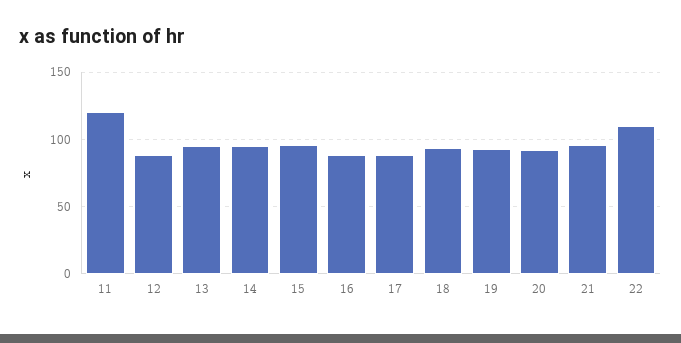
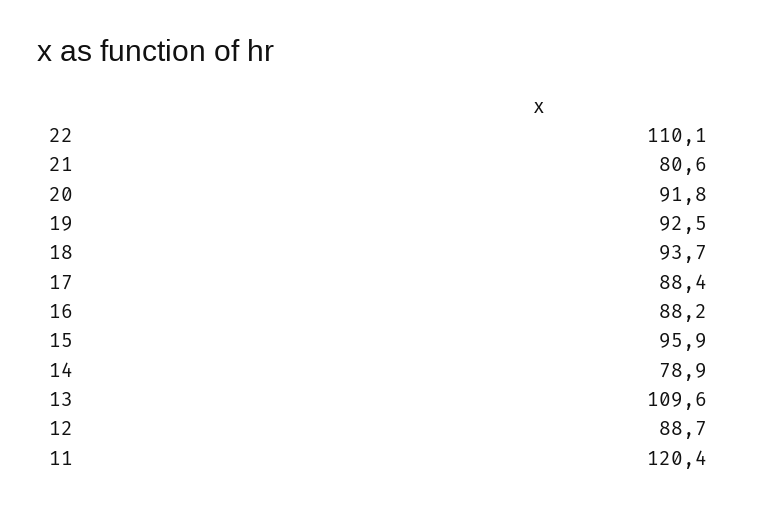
13: 95 -> 109.6
14: 95 -> 78.9
21: 95 -> 80.6

